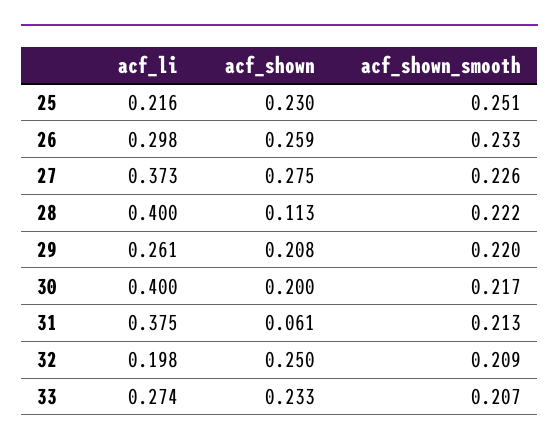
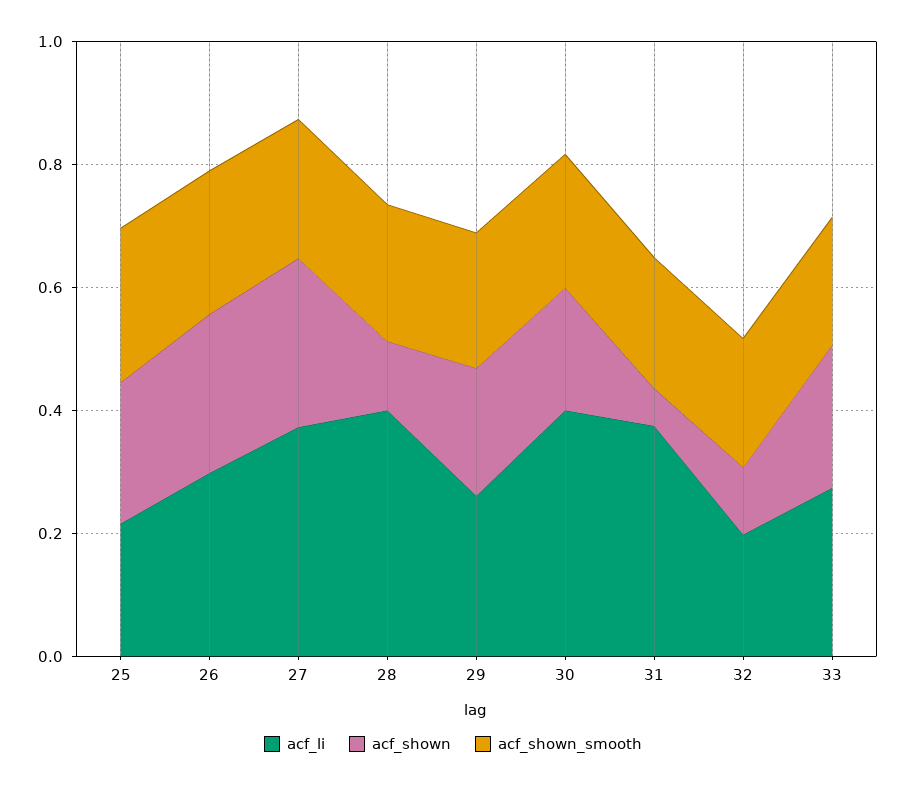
acf_shown, 32: 0.25 -> 0.1

